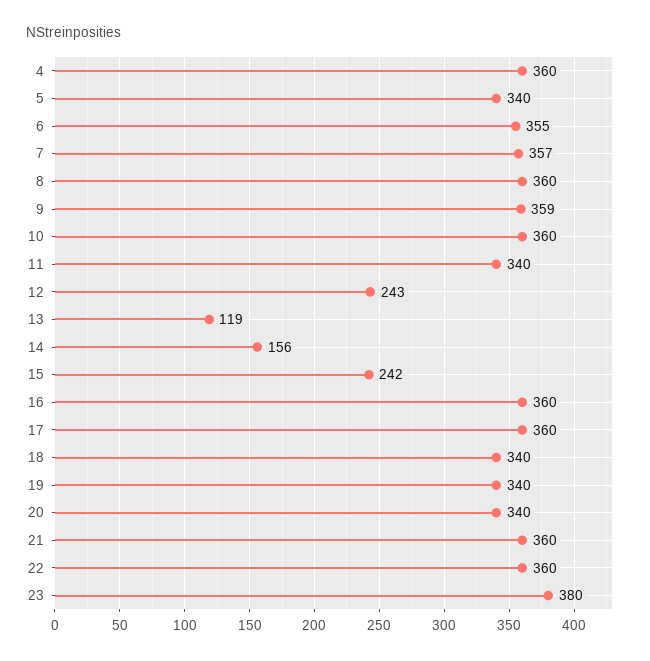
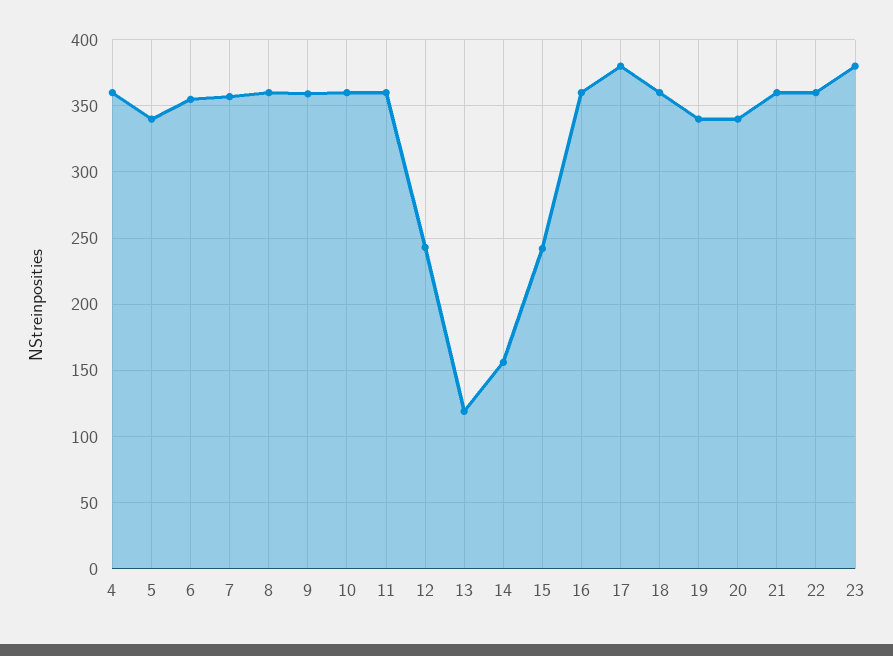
11: 340 -> 360
17: 360 -> 380
18: 340 -> 360

